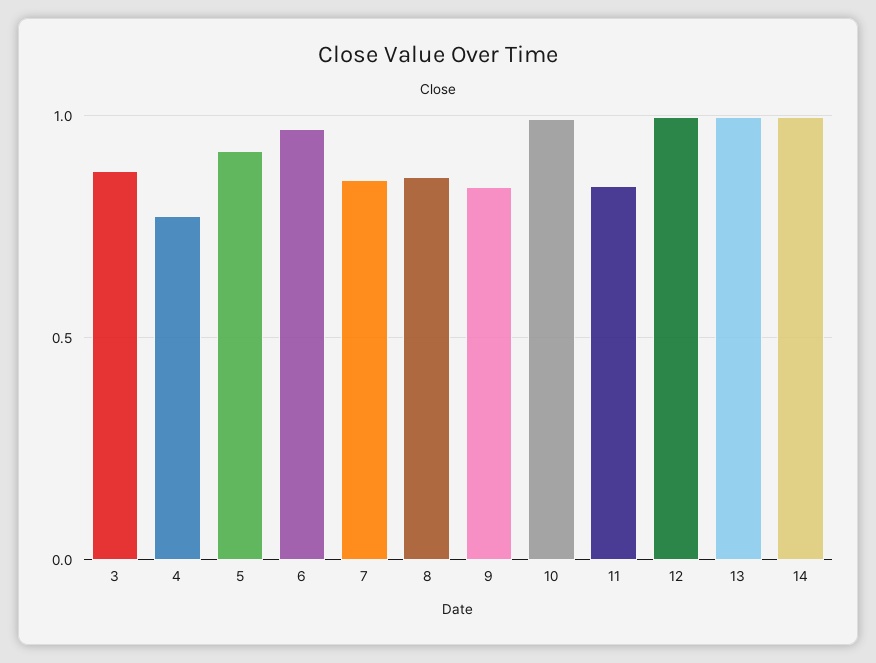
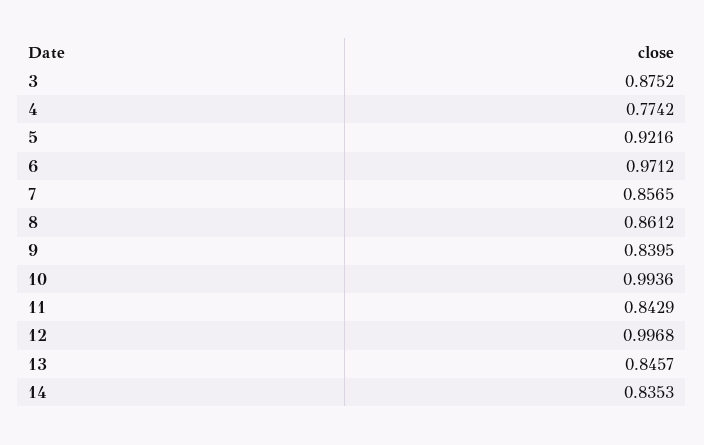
13: 1 -> 0.8457
14: 1 -> 0.8353

